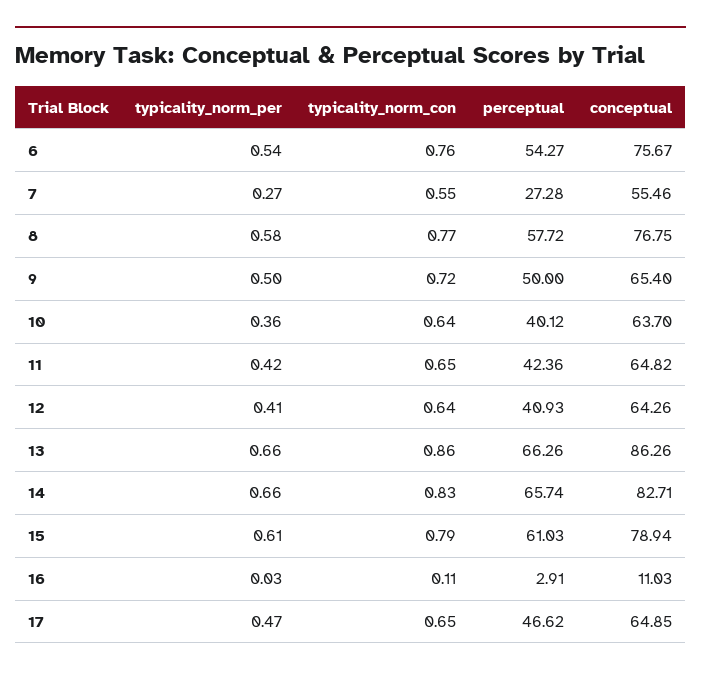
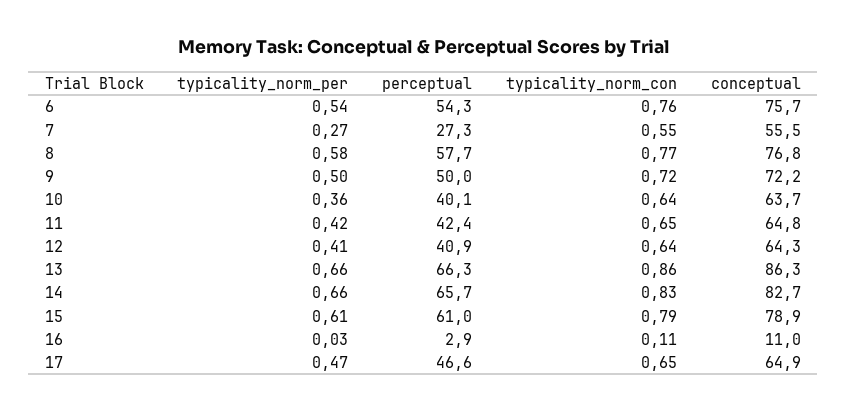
conceptual, 9: 65.4 -> 72.2

